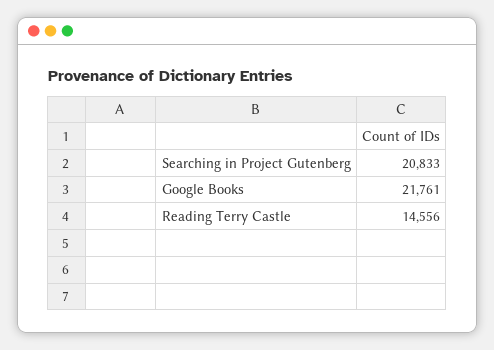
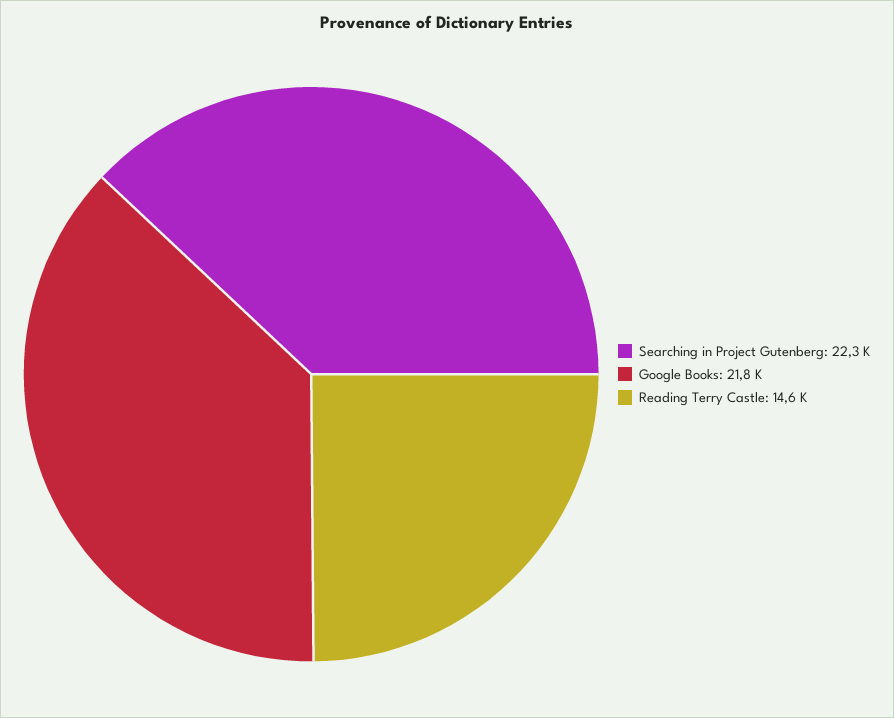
Searching in Project Gutenberg: 20833 -> 22300

